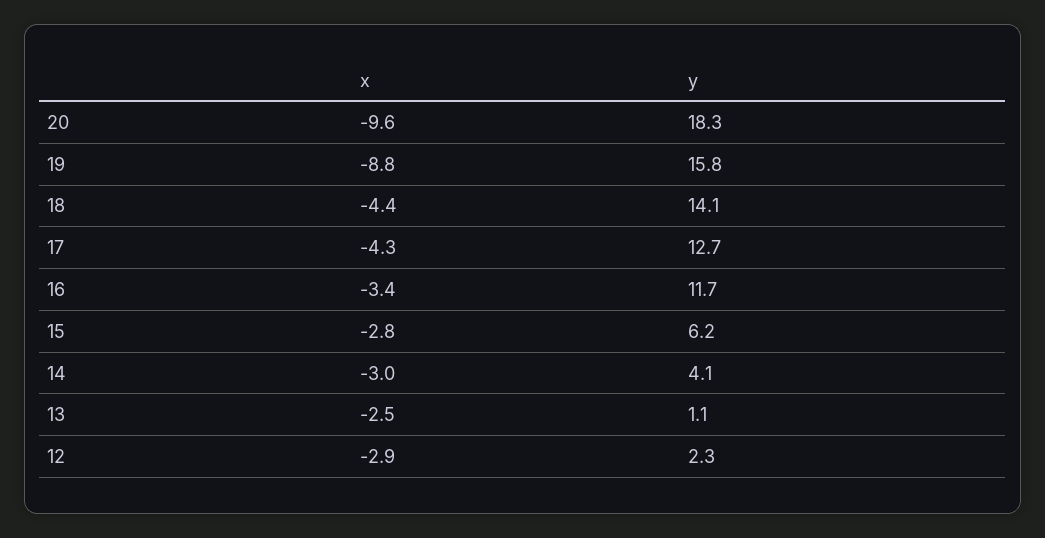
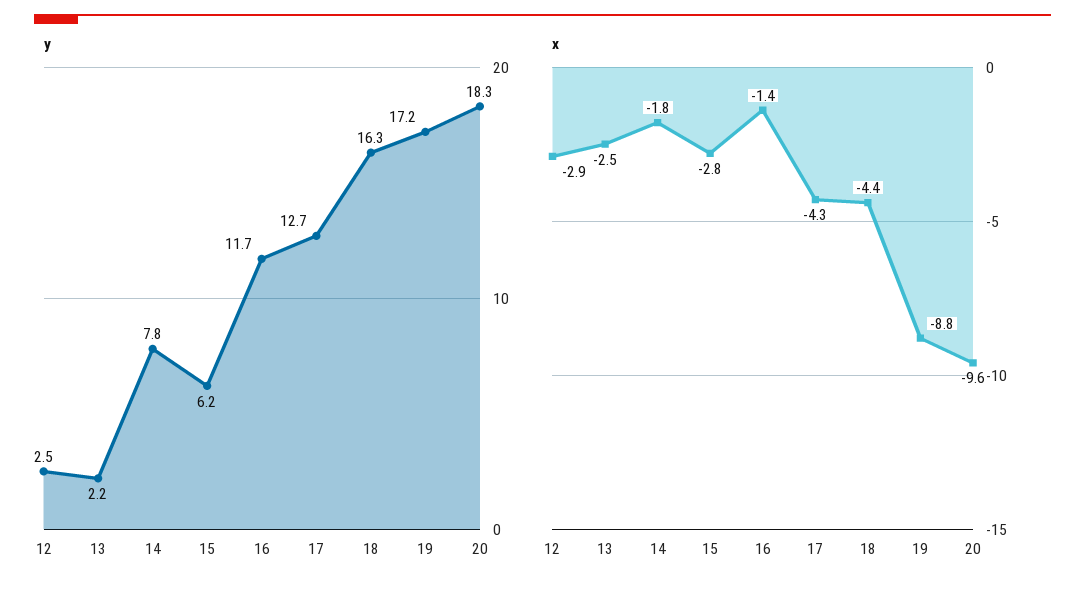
y, 19: 15.8 -> 17.2
y, 18: 14.1 -> 16.3
x, 16: -3.4 -> -1.4
x, 14: -3 -> -1.8
y, 14: 4.1 -> 7.8
y, 13: 1.1 -> 2.2
y, 12: 2.3 -> 2.5

